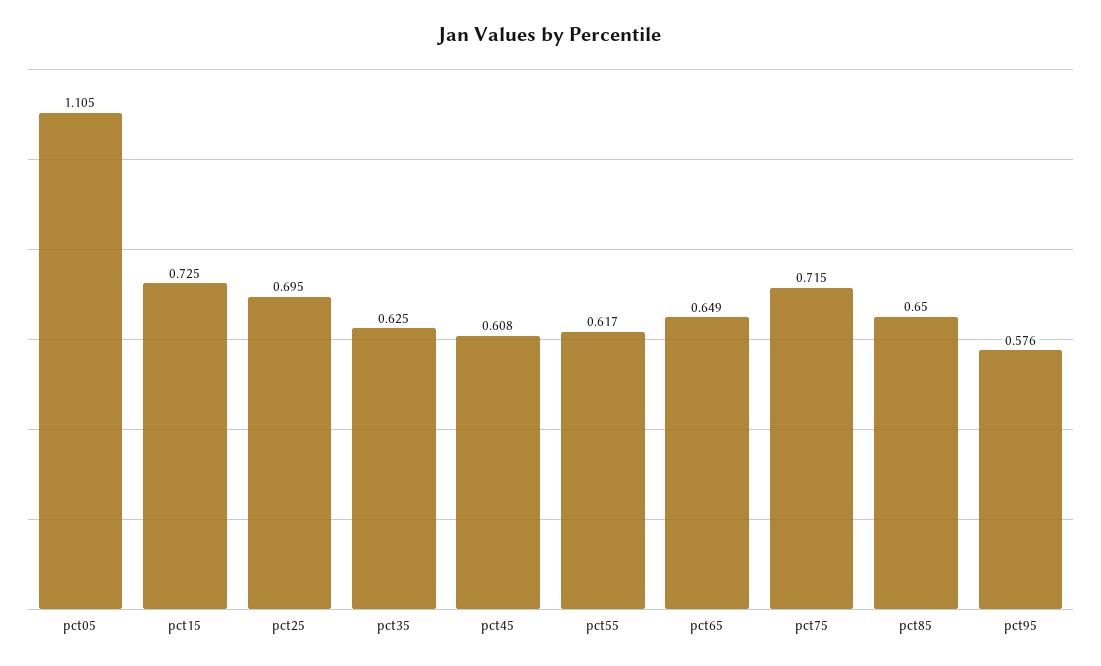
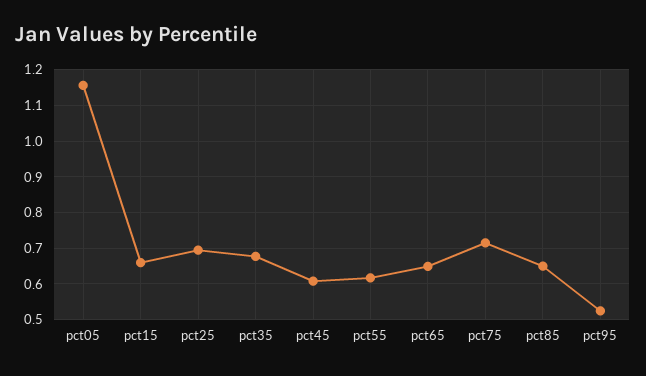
pct05: 1.105 -> 1.16
pct15: 0.725 -> 0.66
pct35: 0.625 -> 0.68
pct95: 0.576 -> 0.52

